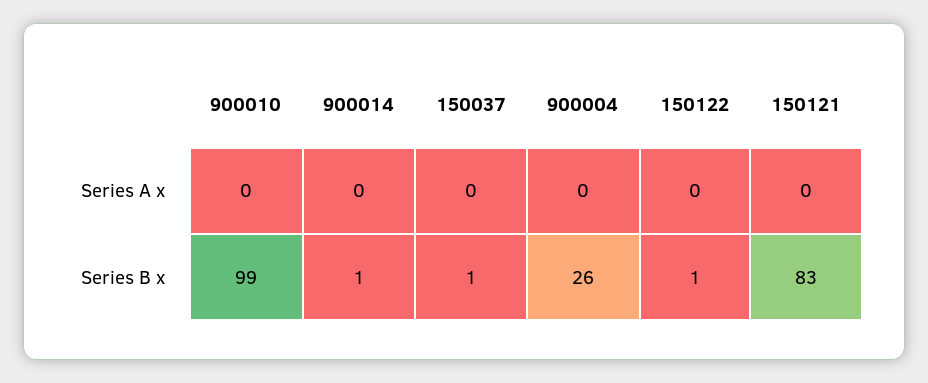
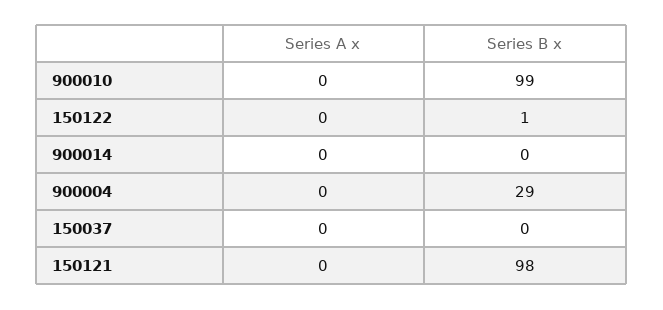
900014, Series B x: 1 -> 0
150037, Series B x: 1 -> 0
900004, Series B x: 26 -> 29
150121, Series B x: 83 -> 98

